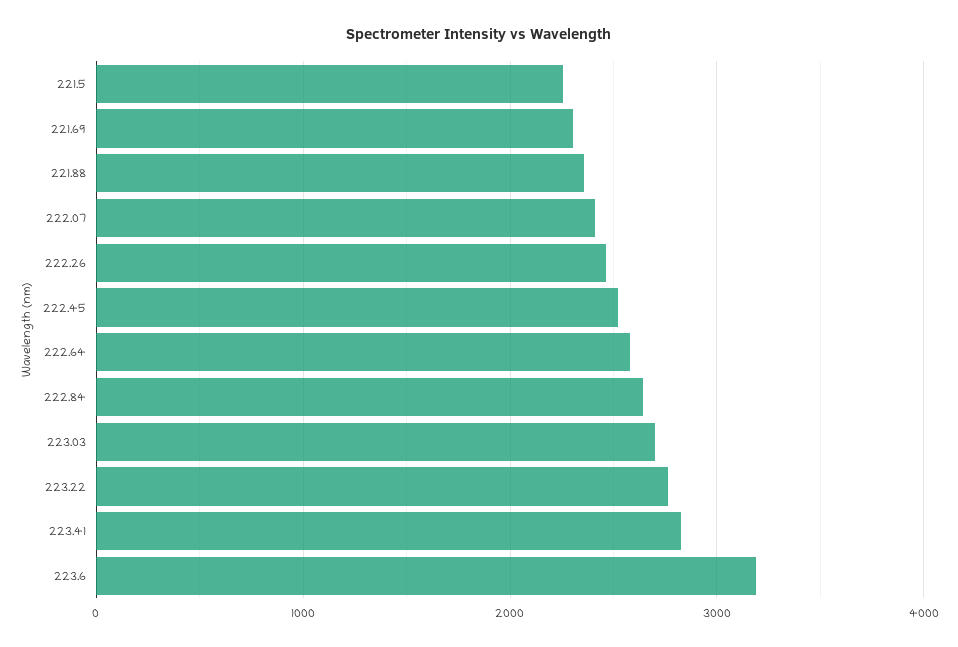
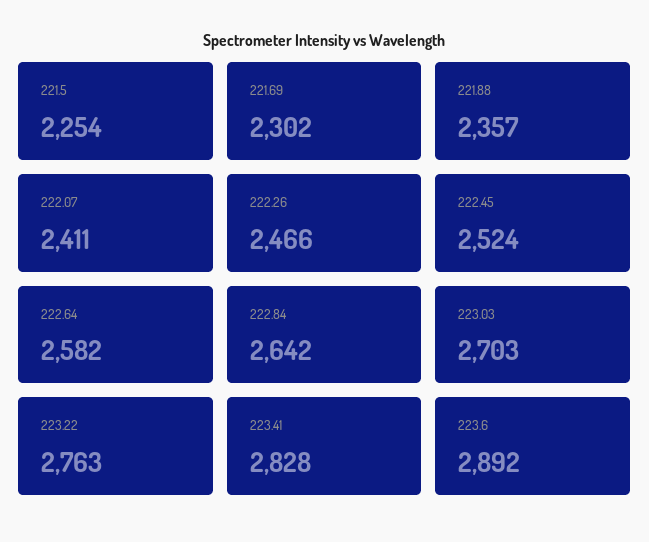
223.6: 3200 -> 2892

